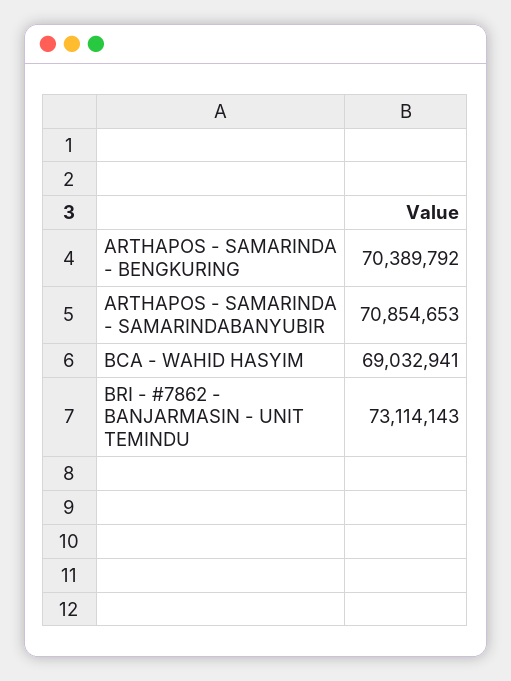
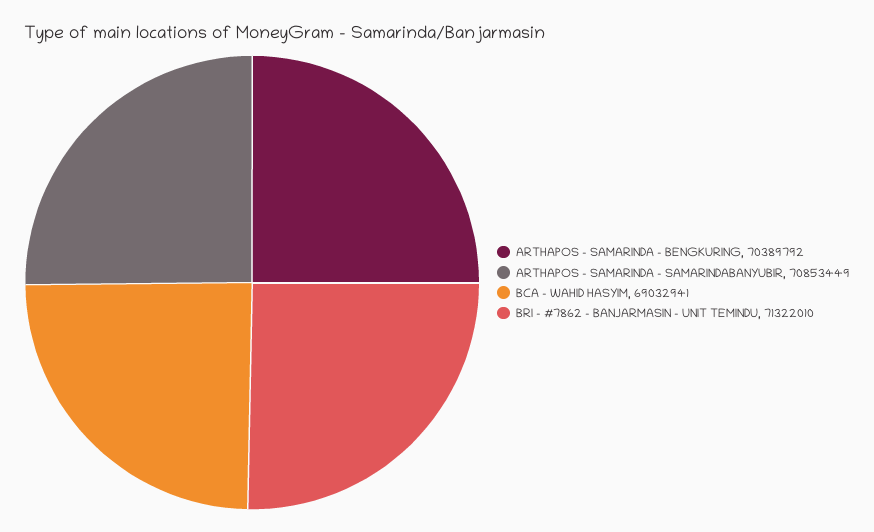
ARTHAPOS - SAMARINDA - SAMARINDABANYUBIR: 70854653 -> 70853449
BRI - #7862 - BANJARMASIN - UNIT TEMINDU: 73114143 -> 71322010

